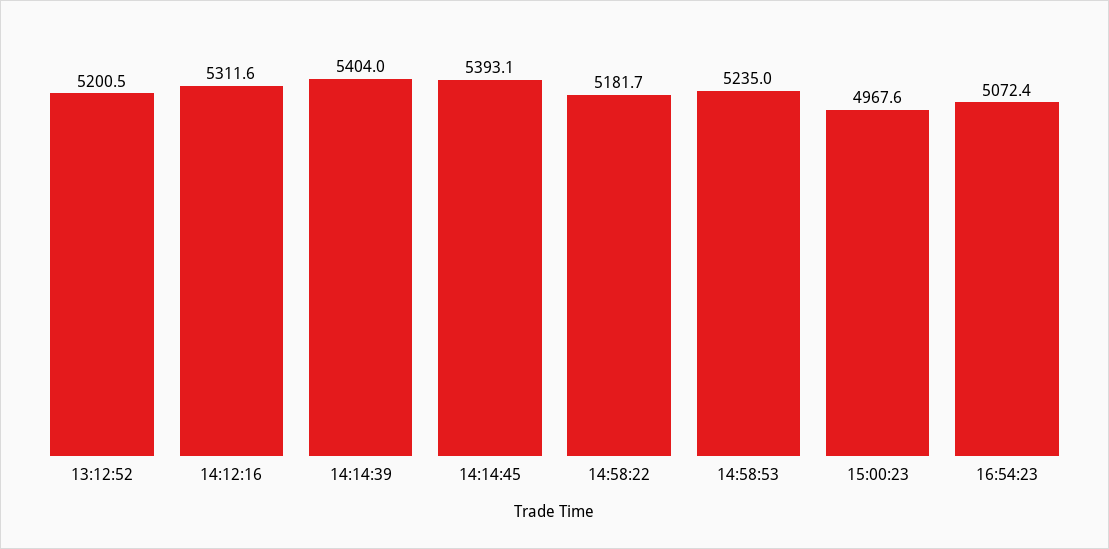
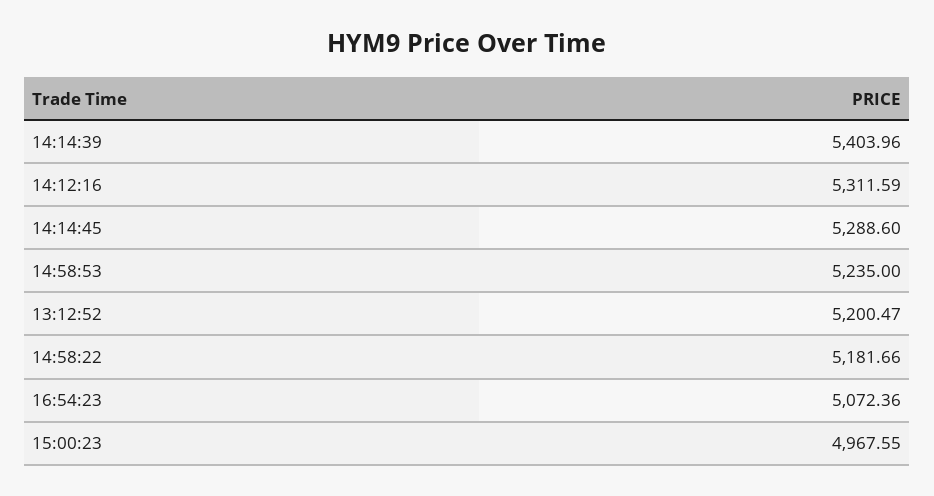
14:14:45: 5393.1 -> 5288.6

